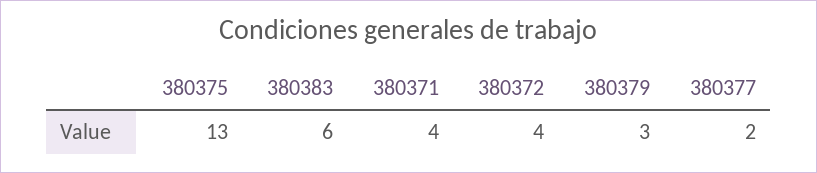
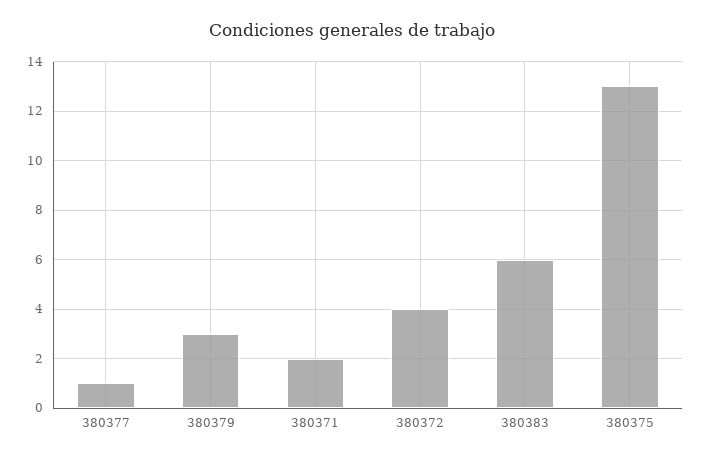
380371: 4 -> 2
380377: 2 -> 1

